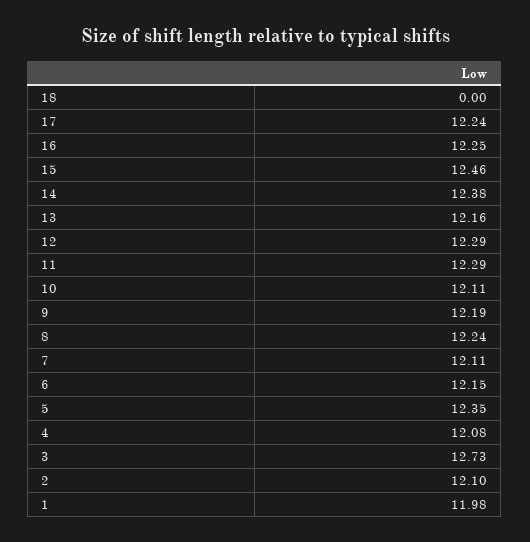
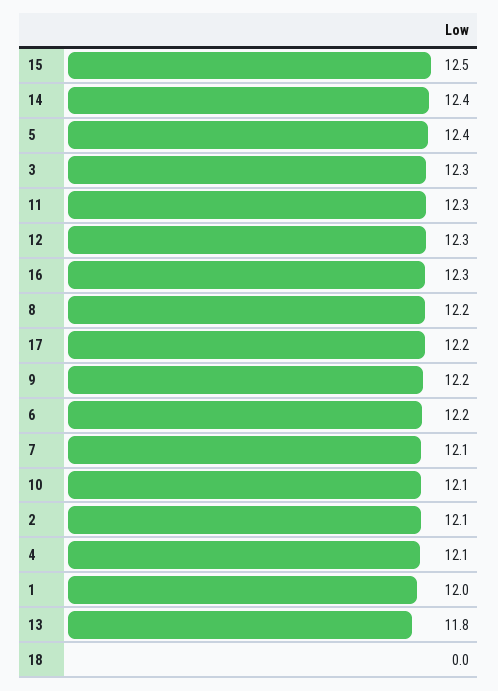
13: 12.16 -> 11.8
3: 12.73 -> 12.3

